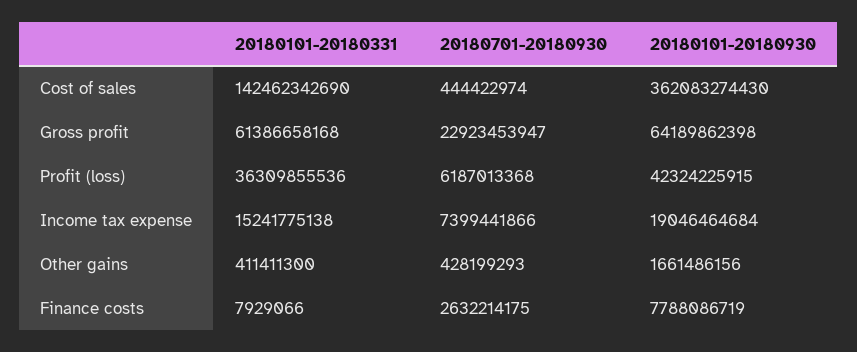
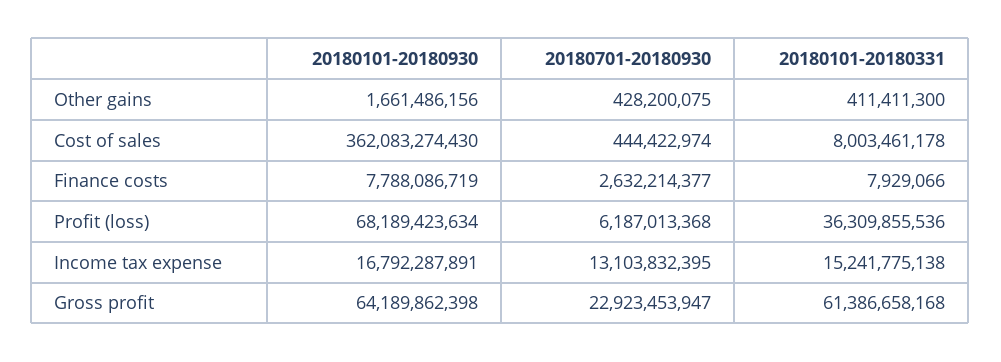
20180101-20180331, Cost of sales: 142462342690 -> 8003461178
20180101-20180930, Profit (loss): 42324225915 -> 68189423634
20180701-20180930, Income tax expense: 7399441866 -> 13103832395
20180101-20180930, Income tax expense: 19046464684 -> 16792287891
20180701-20180930, Other gains: 428199293 -> 428200075
20180701-20180930, Finance costs: 2632214175 -> 2632214377

